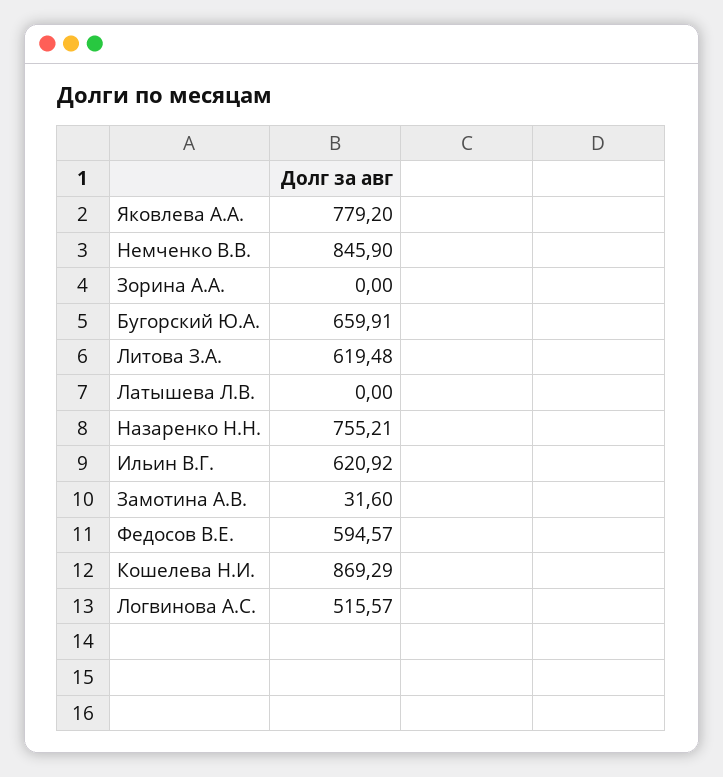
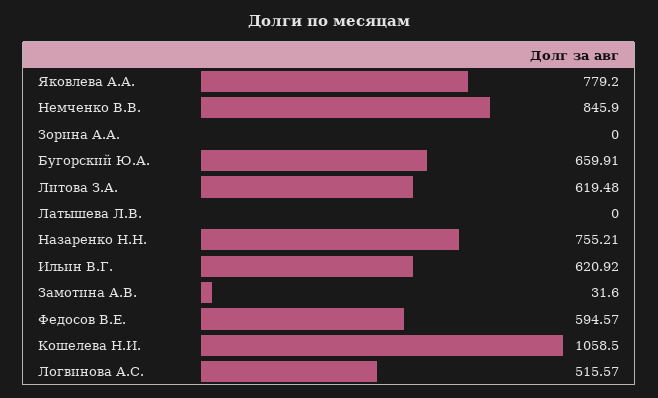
Кошелева Н.И.: 869.29 -> 1058.5

